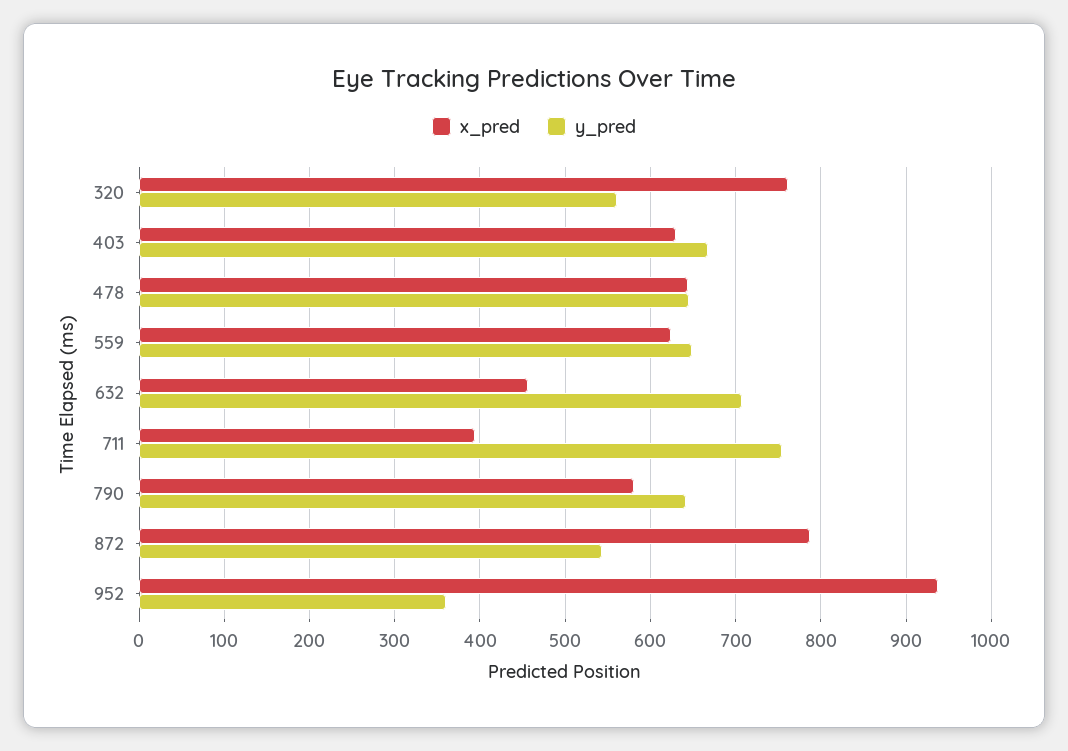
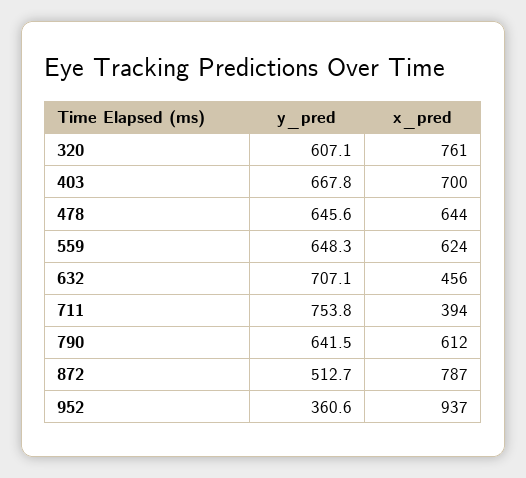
y_pred, 320: 560 -> 607.1
x_pred, 403: 630 -> 700
x_pred, 790: 580 -> 612
y_pred, 872: 540 -> 512.7

